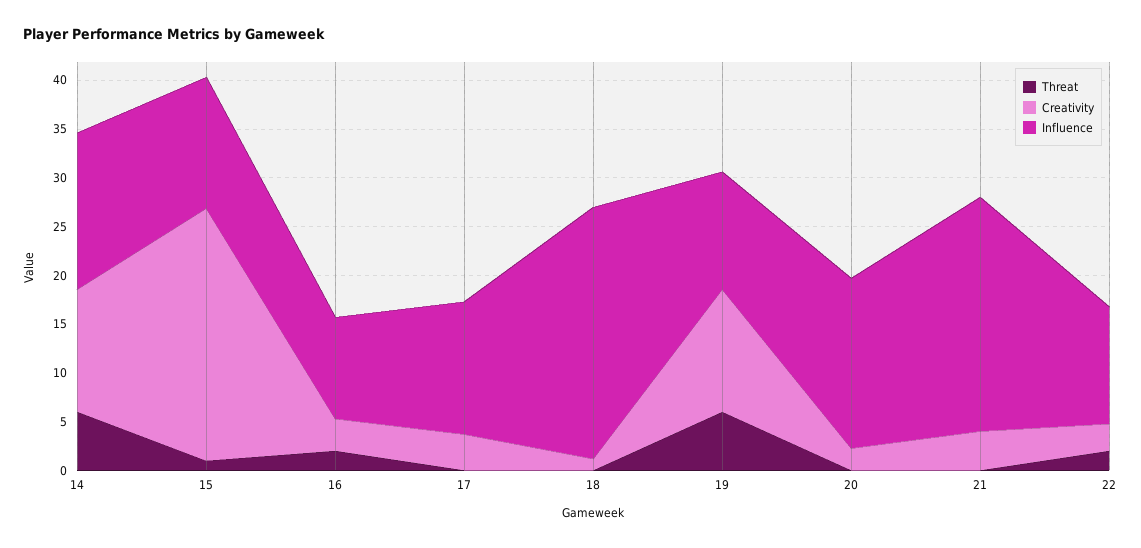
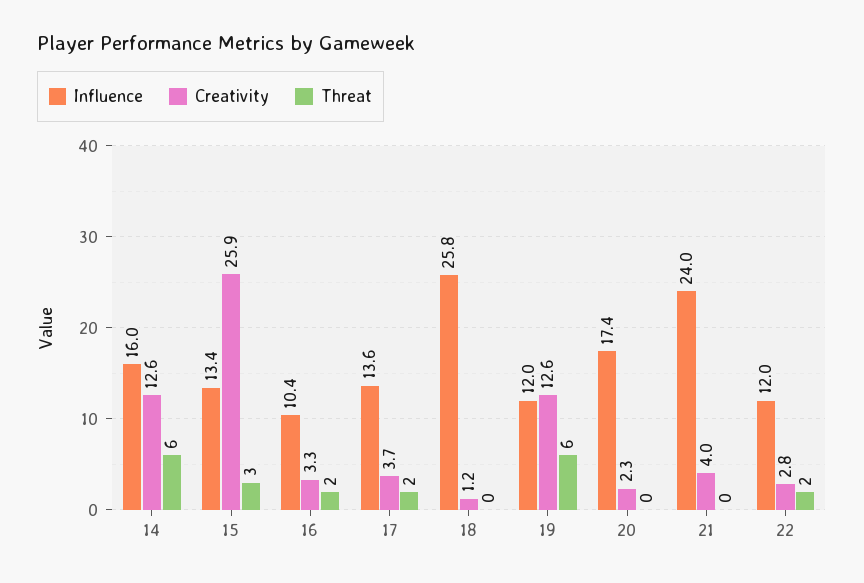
Threat, 15: 1 -> 3
Threat, 17: 0 -> 2

